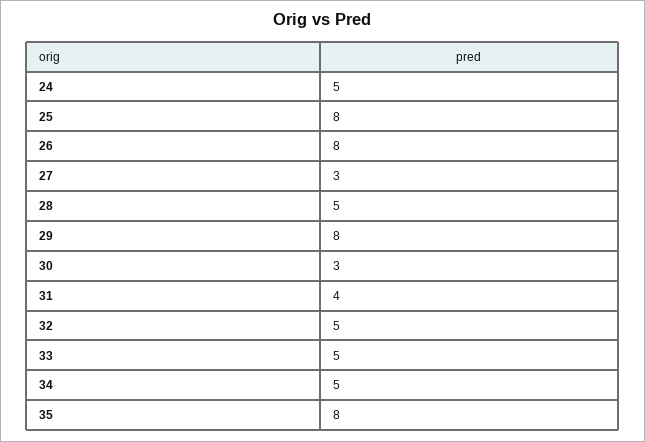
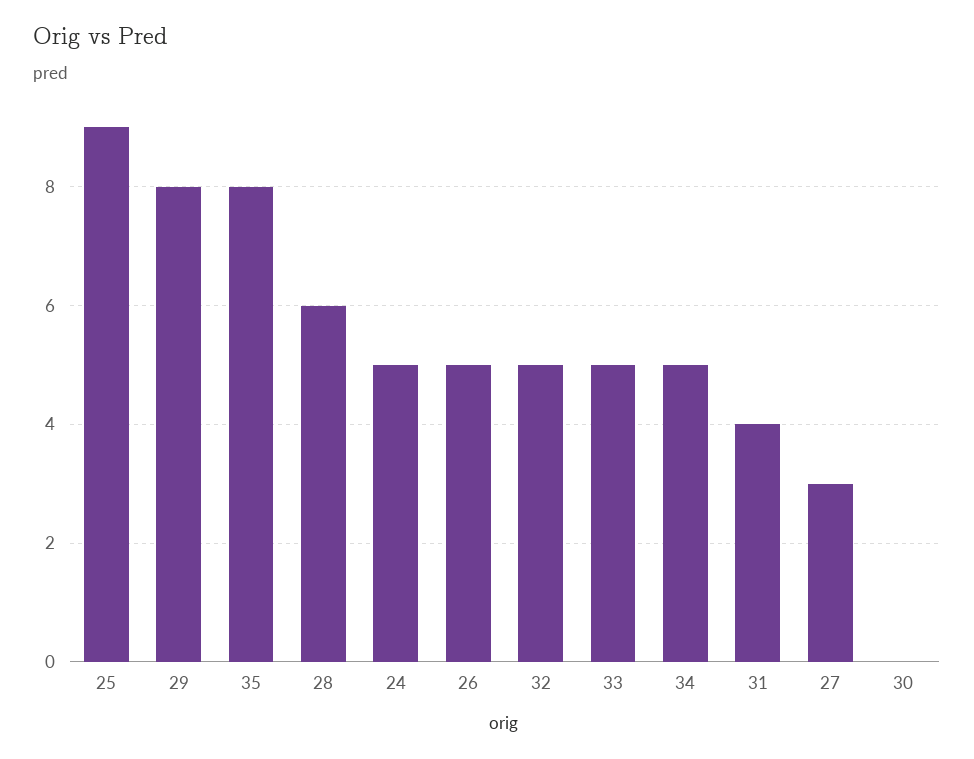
25: 8 -> 9
26: 8 -> 5
28: 5 -> 6
30: 3 -> 0

